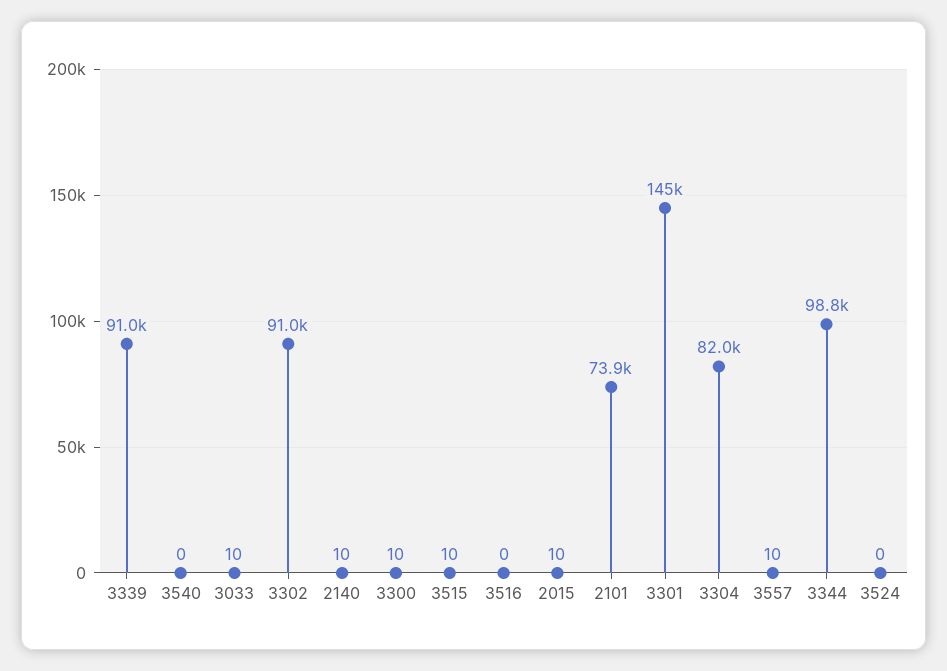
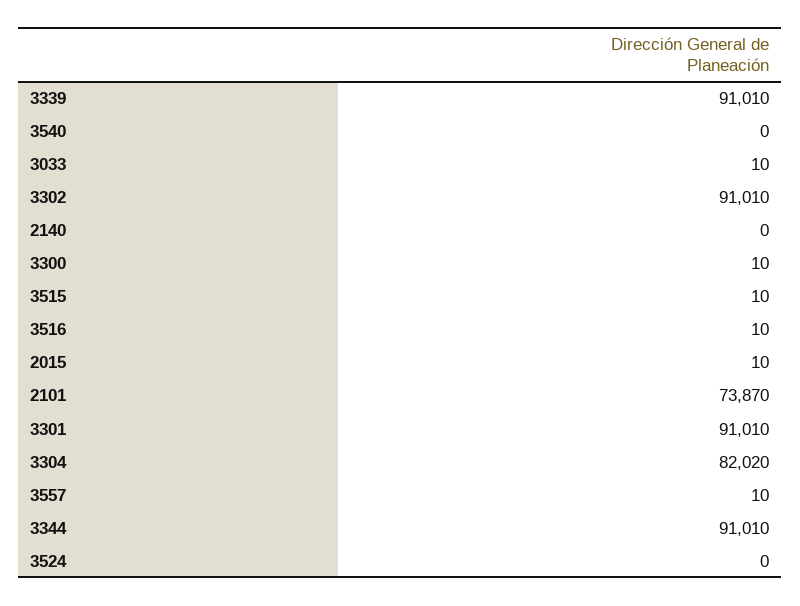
2140: 10 -> 0
3516: 0 -> 10
3301: 145000 -> 91010
3344: 98800 -> 91010

